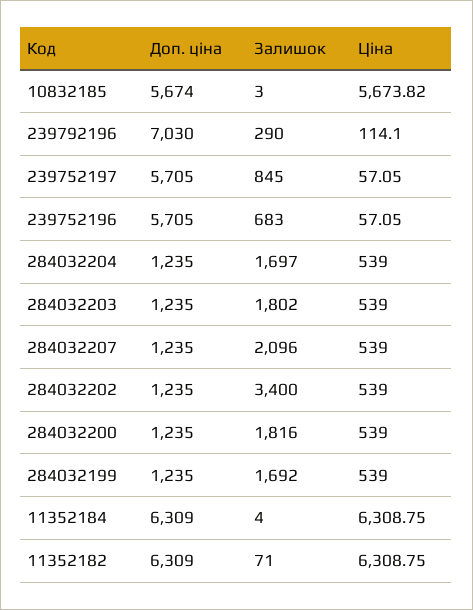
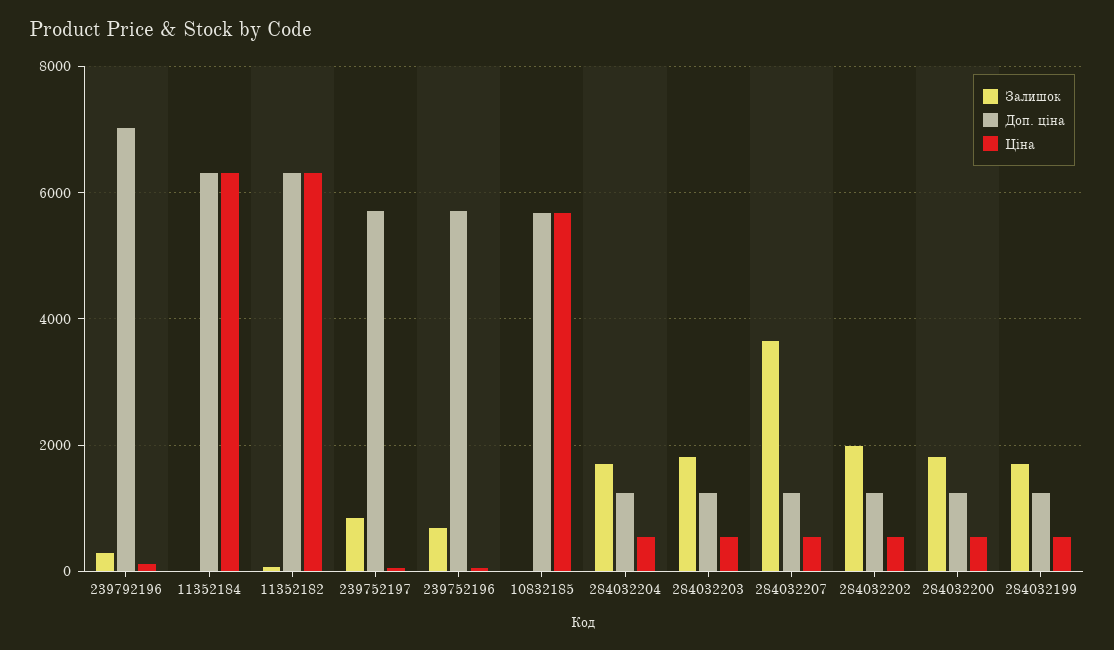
Залишок, 284032207: 2096 -> 3600
Залишок, 284032202: 3400 -> 2000

